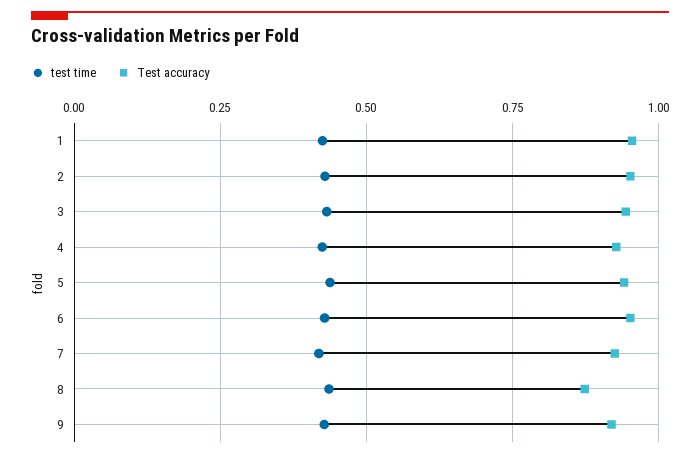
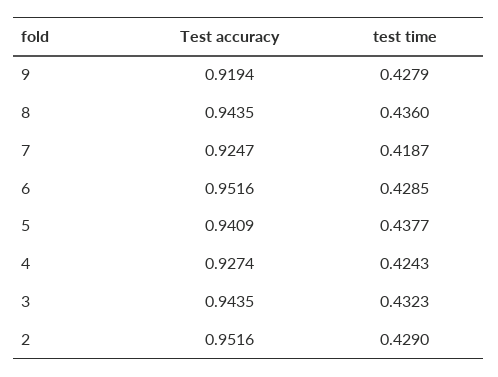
test time, 1: 0.425 -> none
Test accuracy, 1: 0.95 -> none
Test accuracy, 8: 0.875 -> 0.9435

